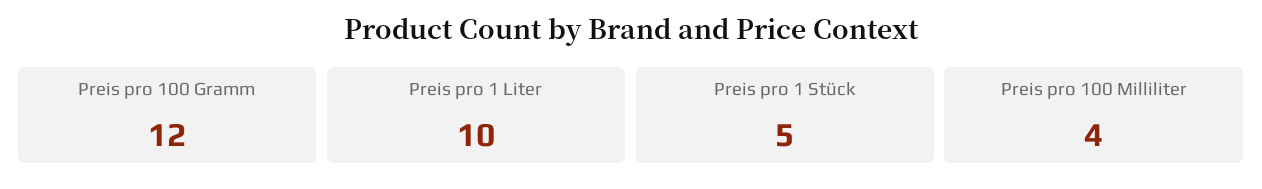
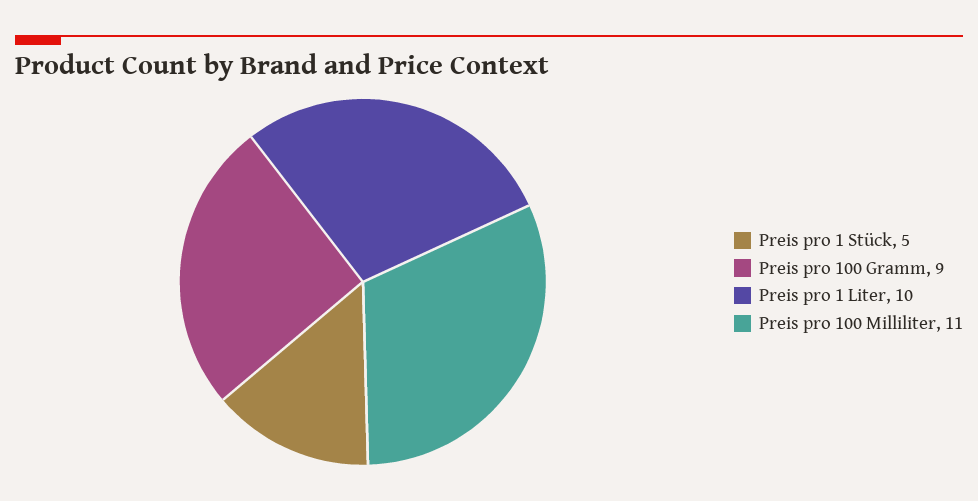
Preis pro 100 Gramm: 12 -> 9
Preis pro 100 Milliliter: 4 -> 11

